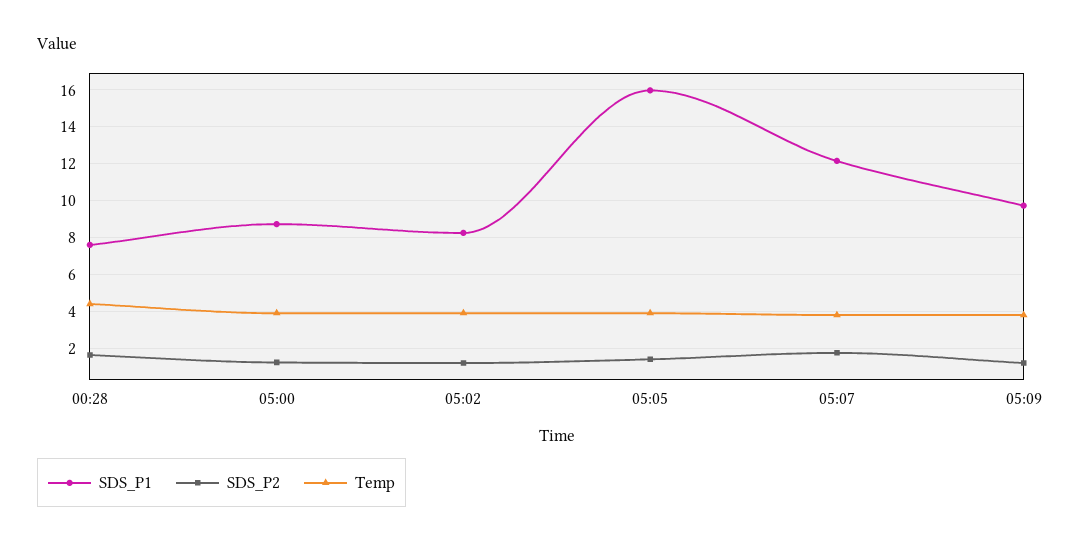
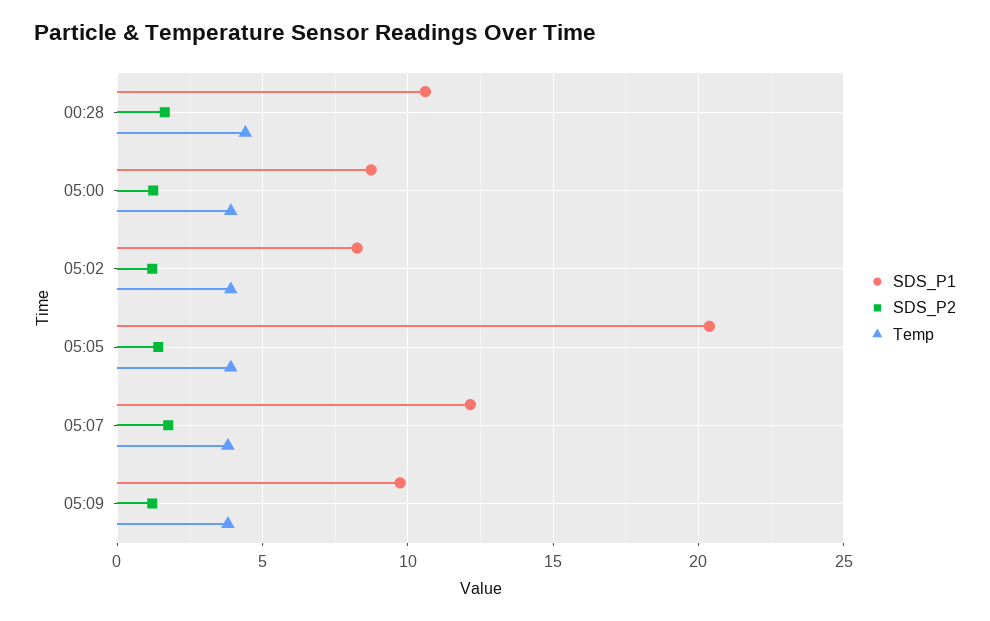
SDS_P1, 00:28: 7.5 -> 10.5
SDS_P1, 05:05: 16 -> 20.5

